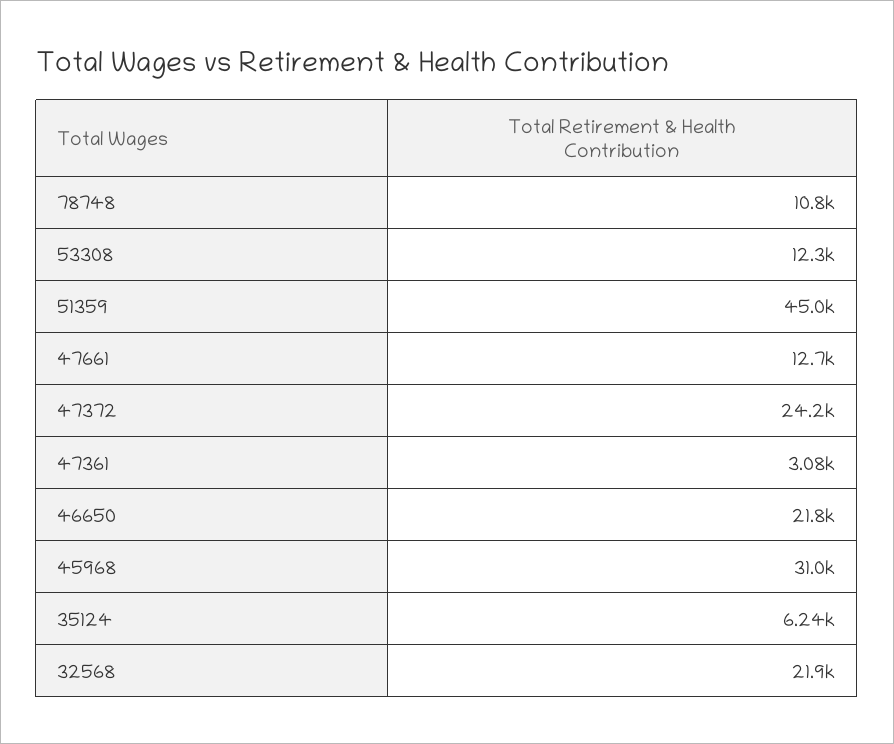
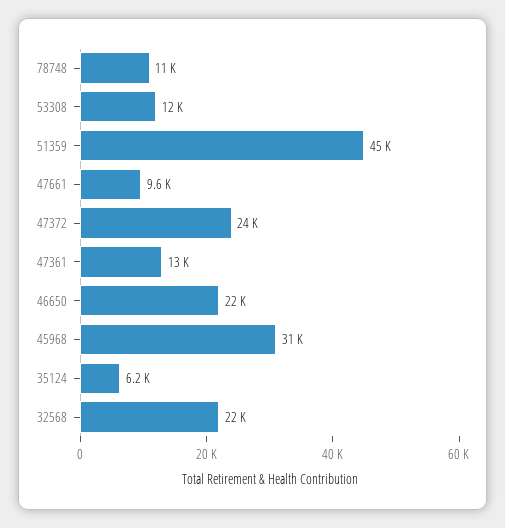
47661: 12700 -> 9600
47361: 3080 -> 13000

